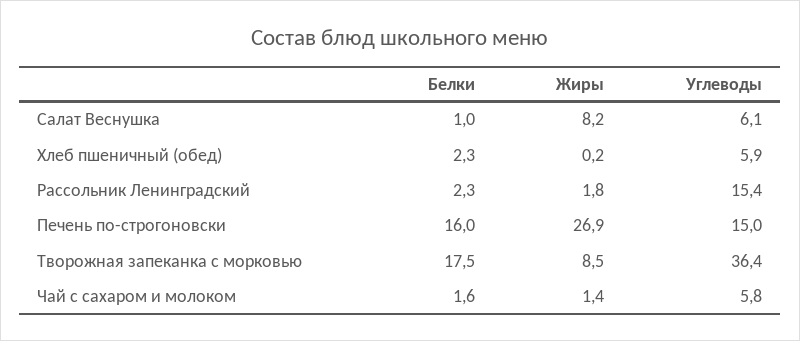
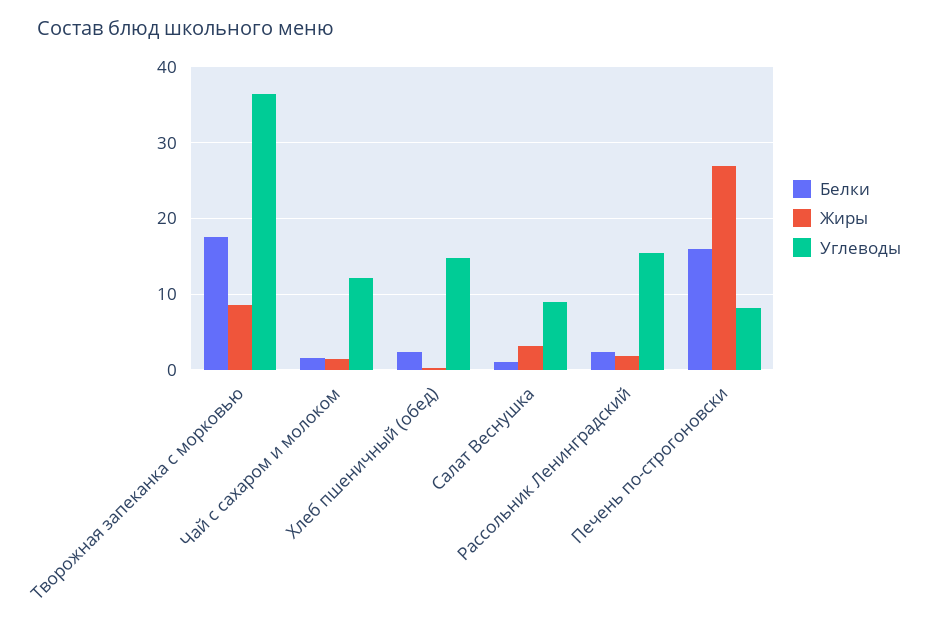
Жиры, Салат Веснушка: 8.2 -> 3
Углеводы, Салат Веснушка: 6.1 -> 9
Углеводы, Хлеб пшеничный (обед): 5.9 -> 15
Углеводы, Печень по-строгоновски: 15 -> 8
Углеводы, Чай с сахаром и молоком: 5.8 -> 12

